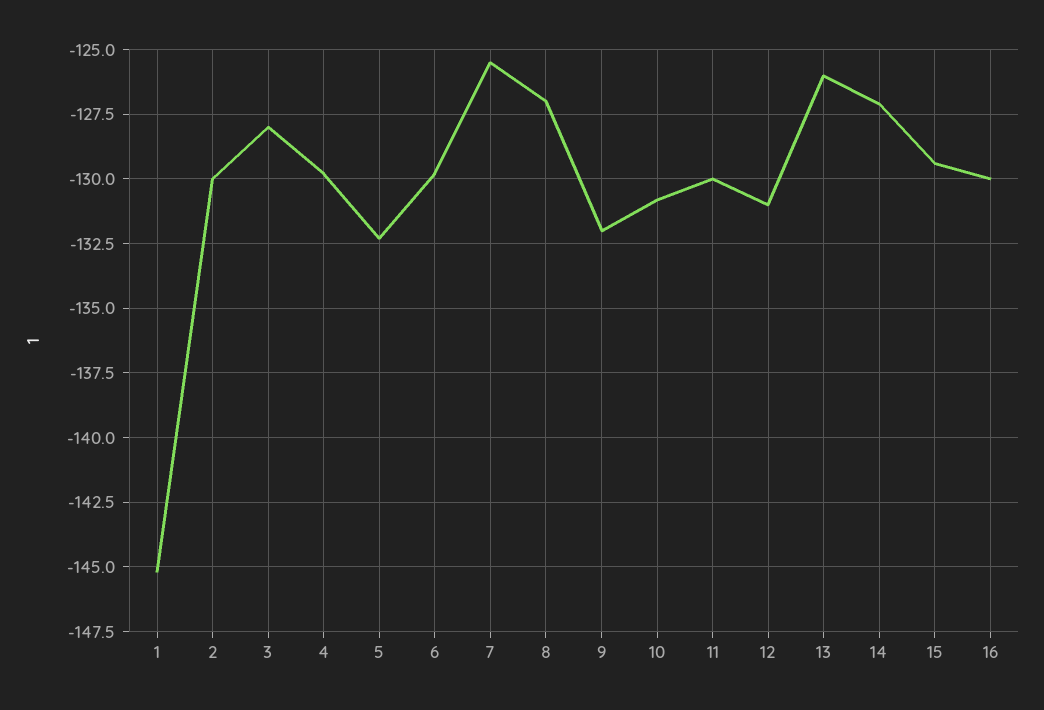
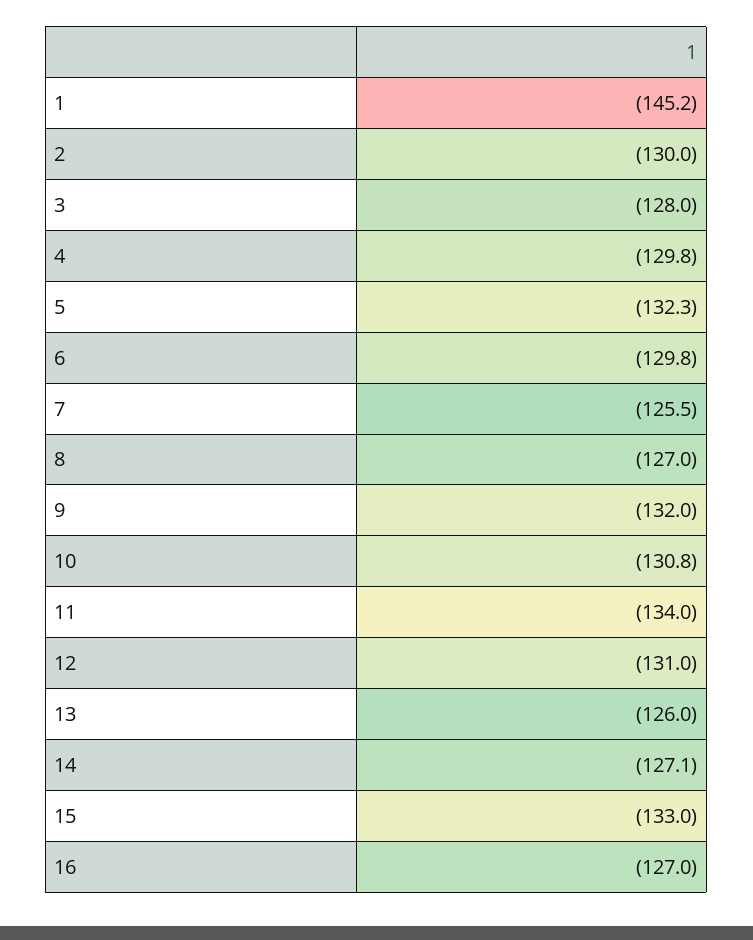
11: -130 -> -134
15: -129.5 -> -133
16: -130 -> -127

